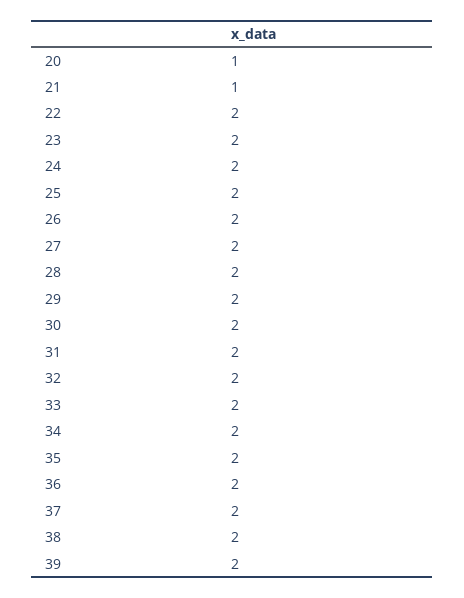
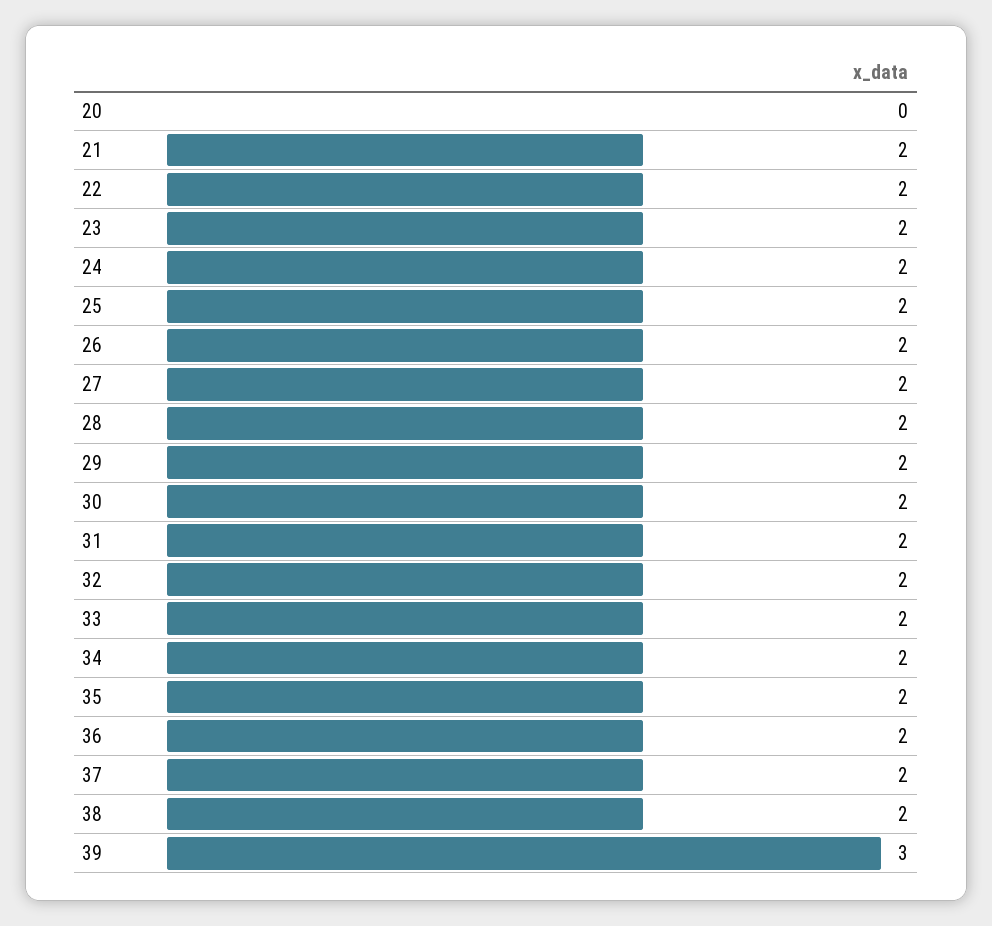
20: 1 -> 0
21: 1 -> 2
39: 2 -> 3

